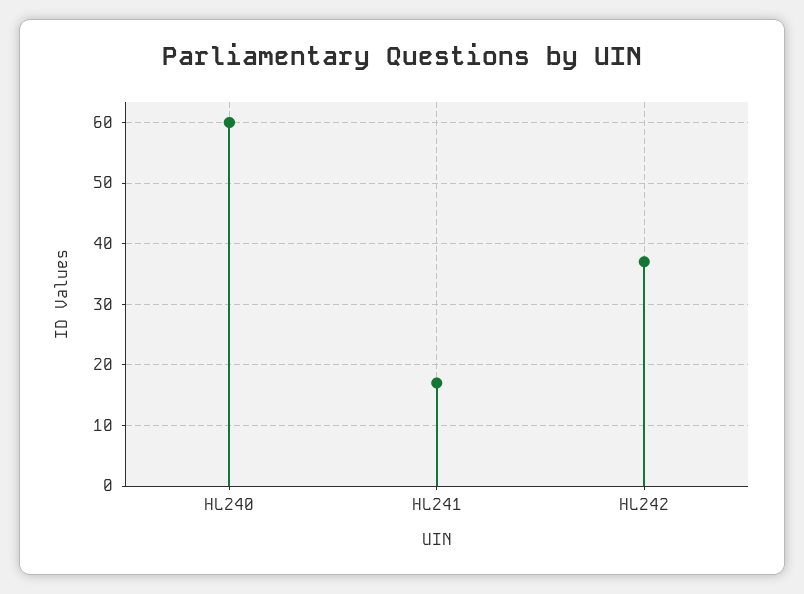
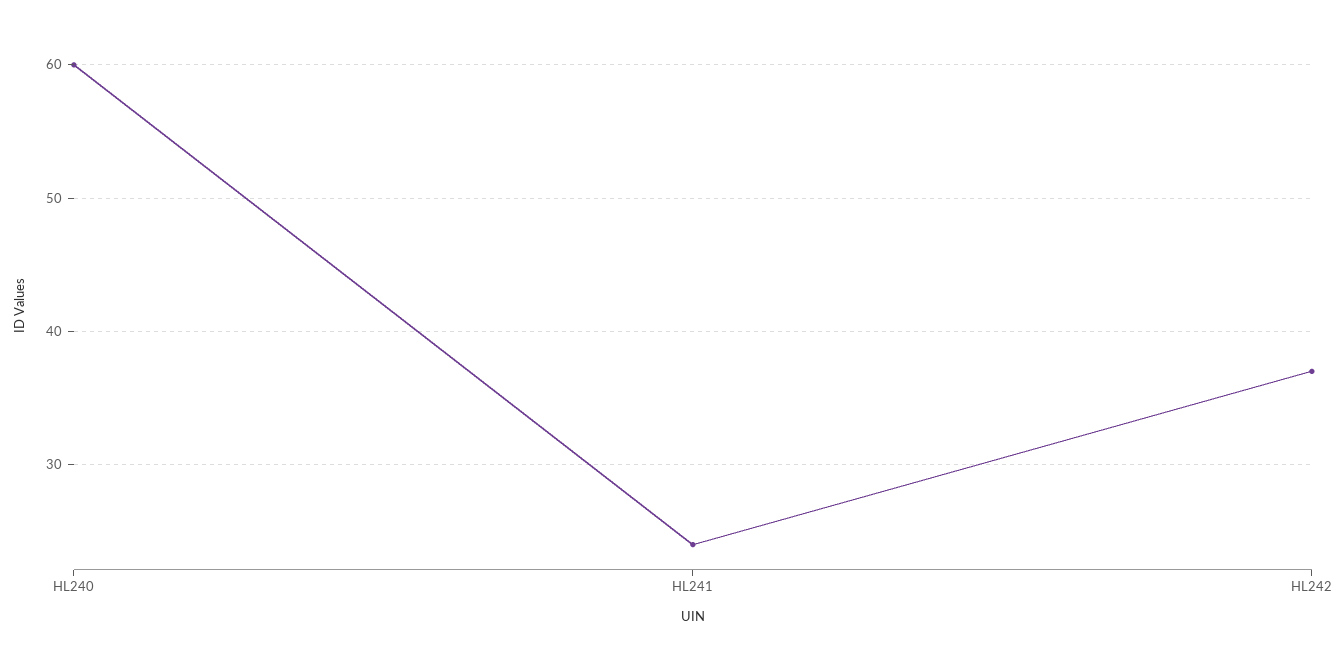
HL241: 17 -> 24

